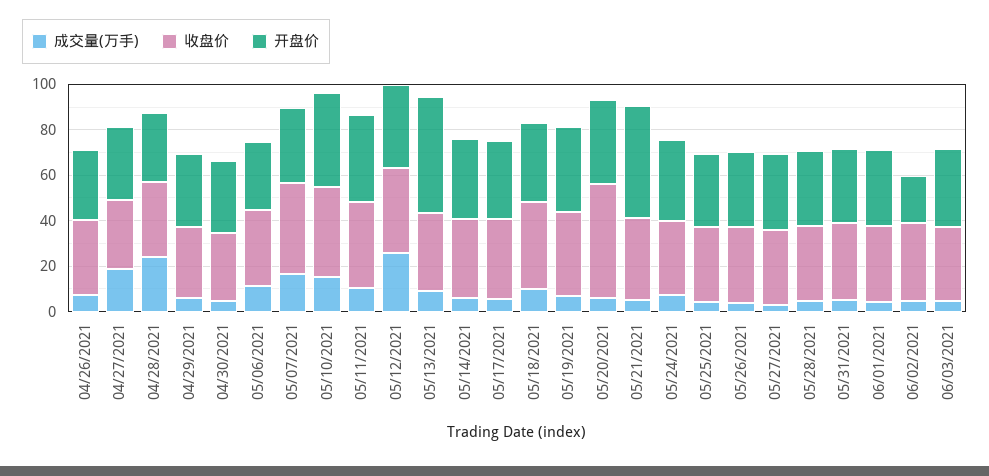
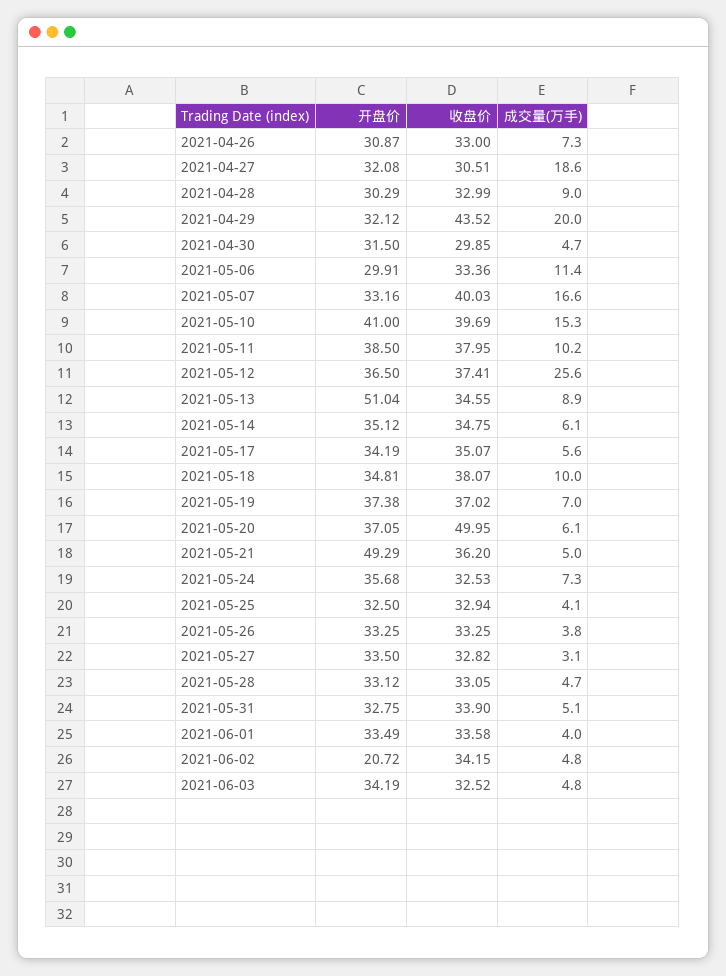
成交量(万手), 04/28/2021: 25 -> 9
成交量(万手), 04/29/2021: 5 -> 20
收盘价, 04/29/2021: 30 -> 43.52

